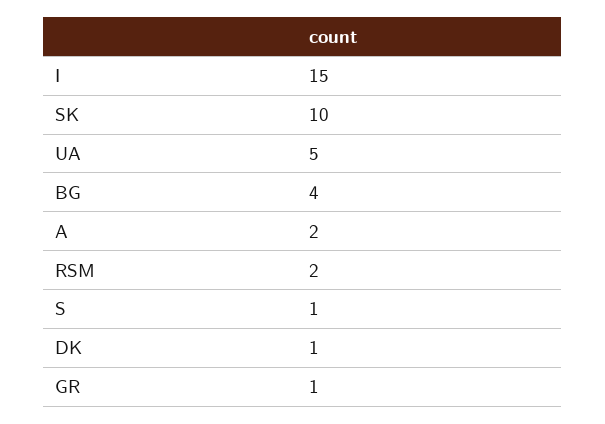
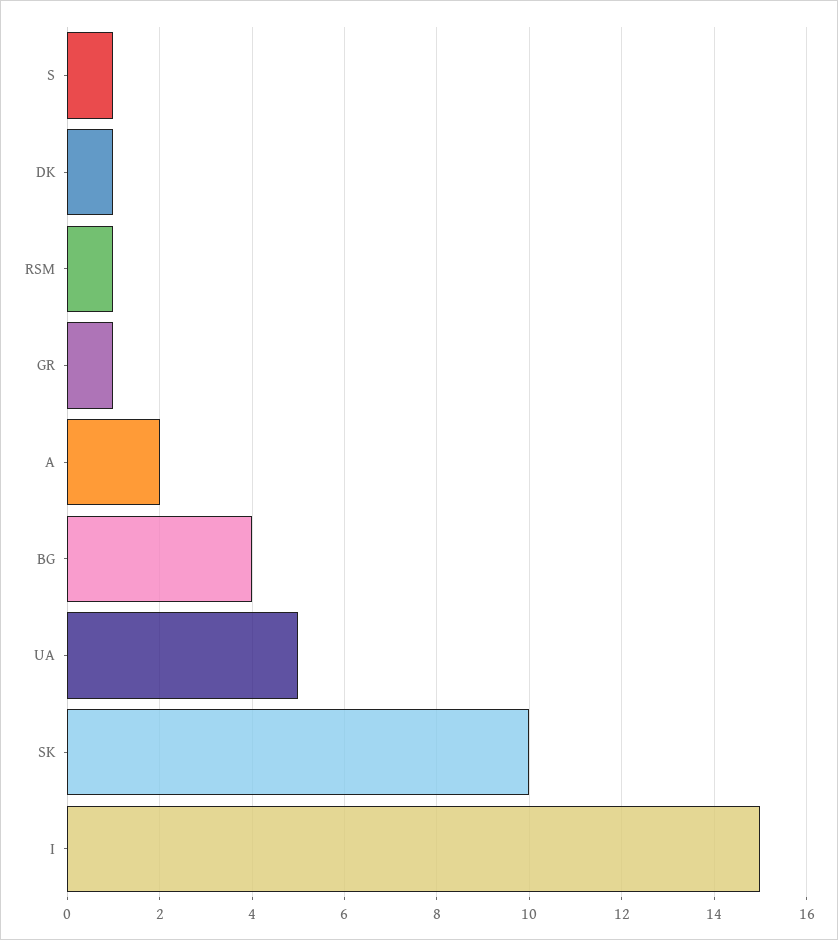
RSM: 2 -> 1

